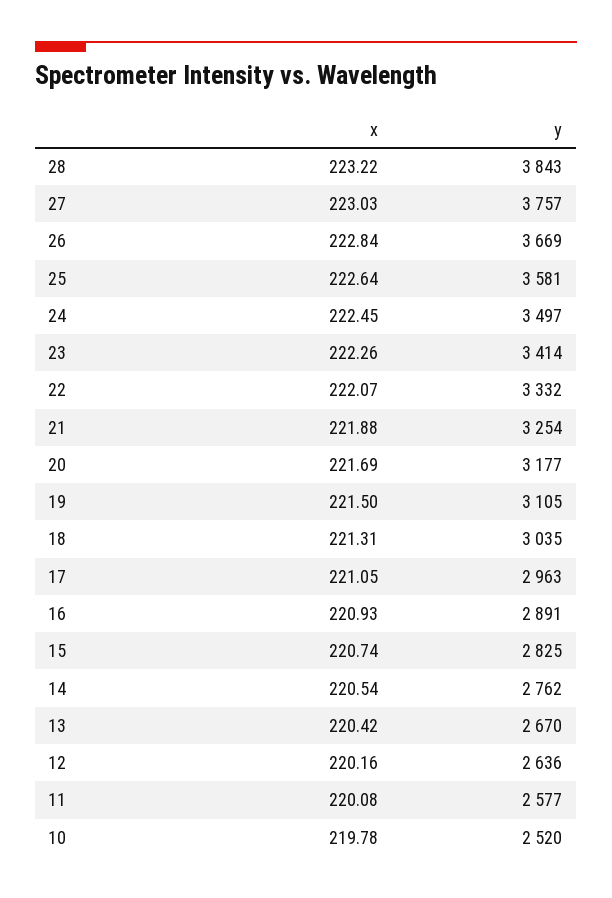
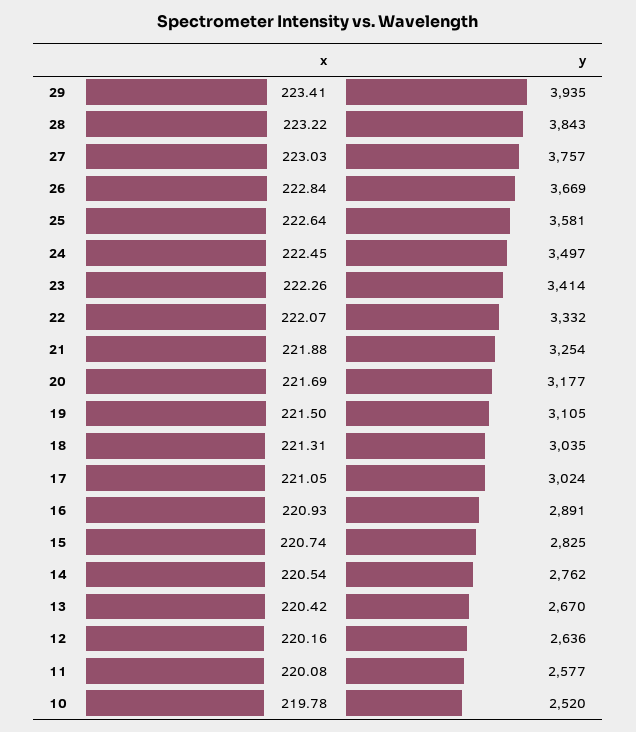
y, 17: 2963 -> 3024
x, 29: none -> 223.41
y, 29: none -> 3935

